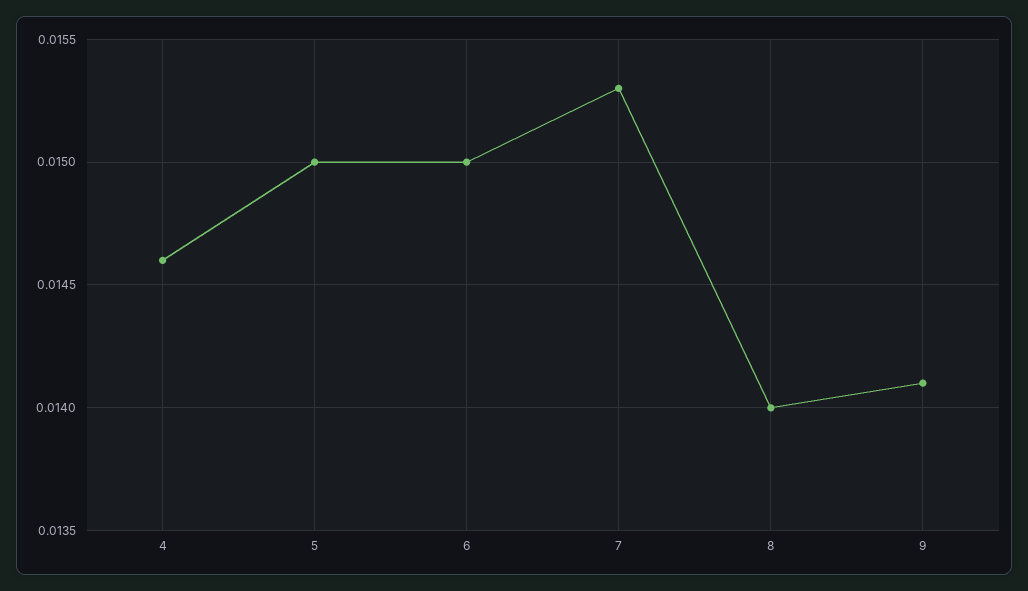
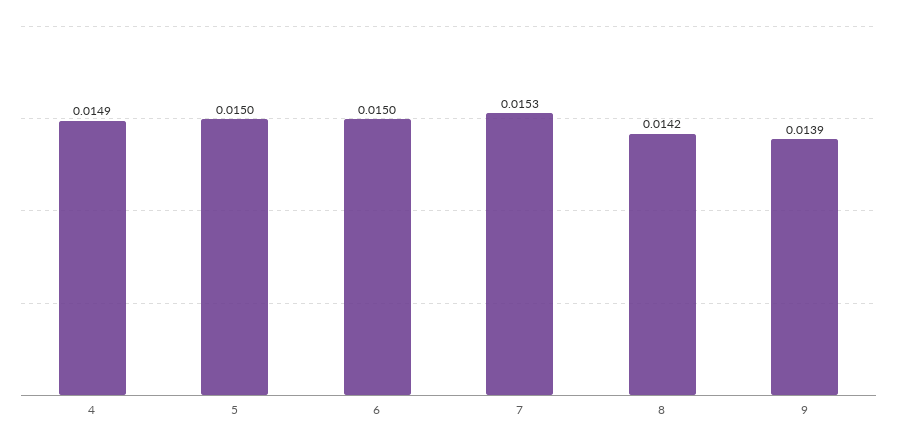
4: 0.0146 -> 0.0149
8: 0.014 -> 0.0142
9: 0.0141 -> 0.0139

